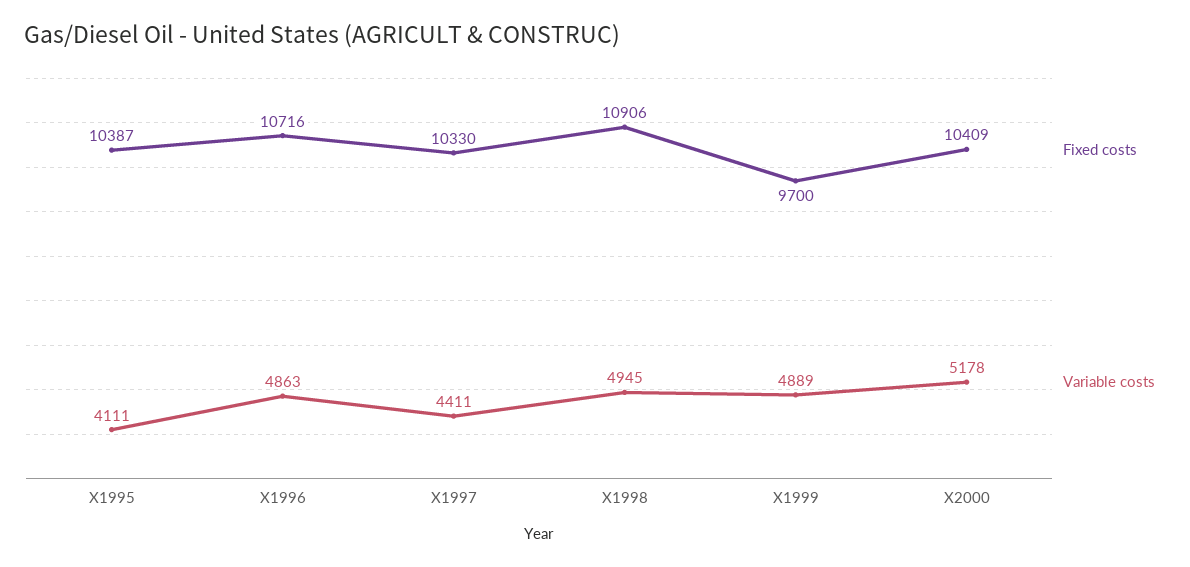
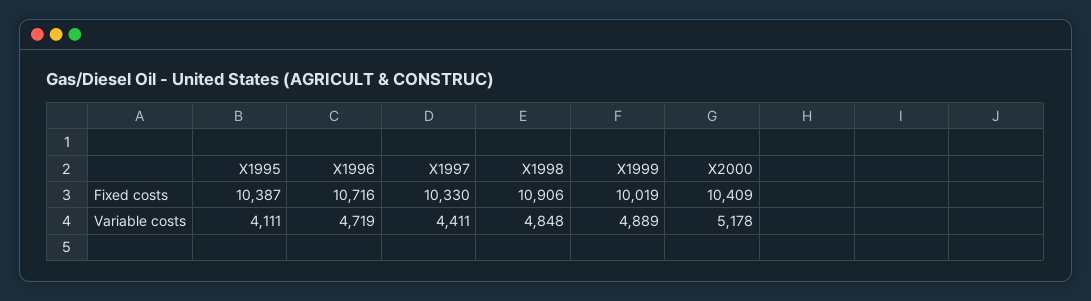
Variable costs, X1996: 4863 -> 4719
Variable costs, X1998: 4945 -> 4848
Fixed costs, X1999: 9700 -> 10019

